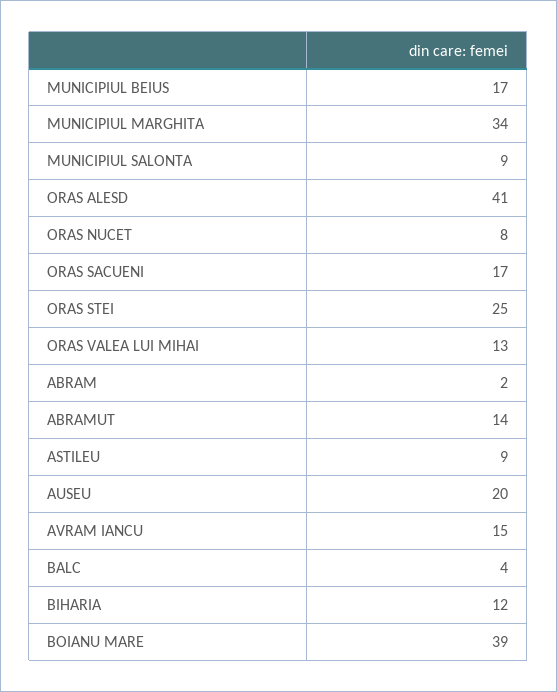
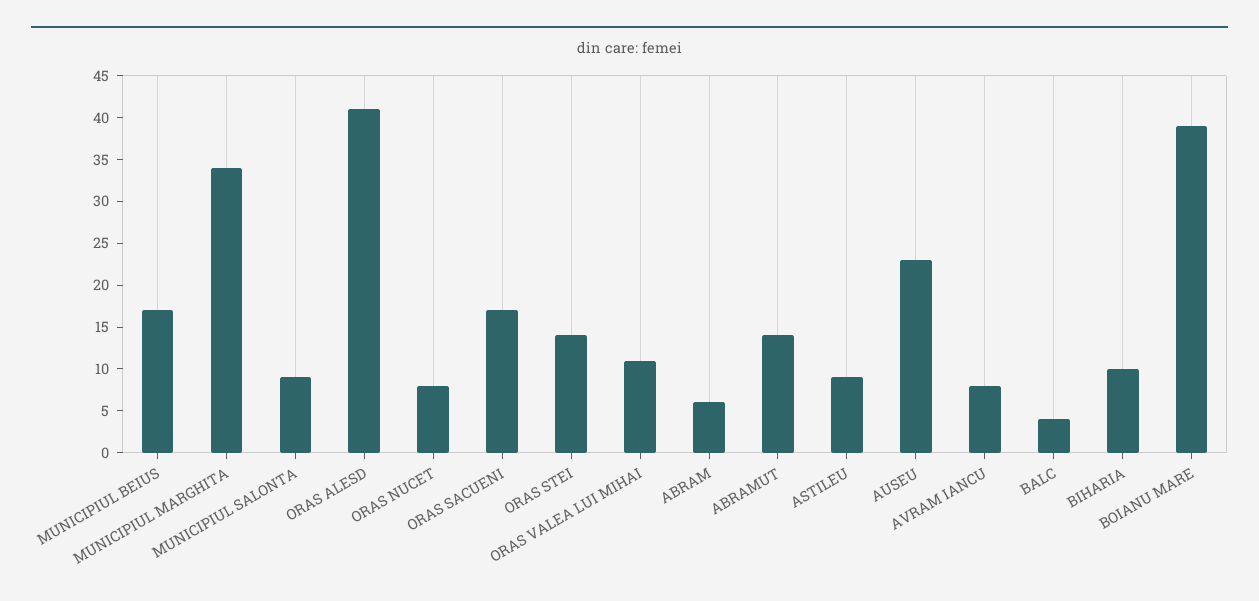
ORAS STEI: 25 -> 14
ORAS VALEA LUI MIHAI: 13 -> 11
ABRAM: 2 -> 6
AUSEU: 20 -> 23
AVRAM IANCU: 15 -> 8
BIHARIA: 12 -> 10

